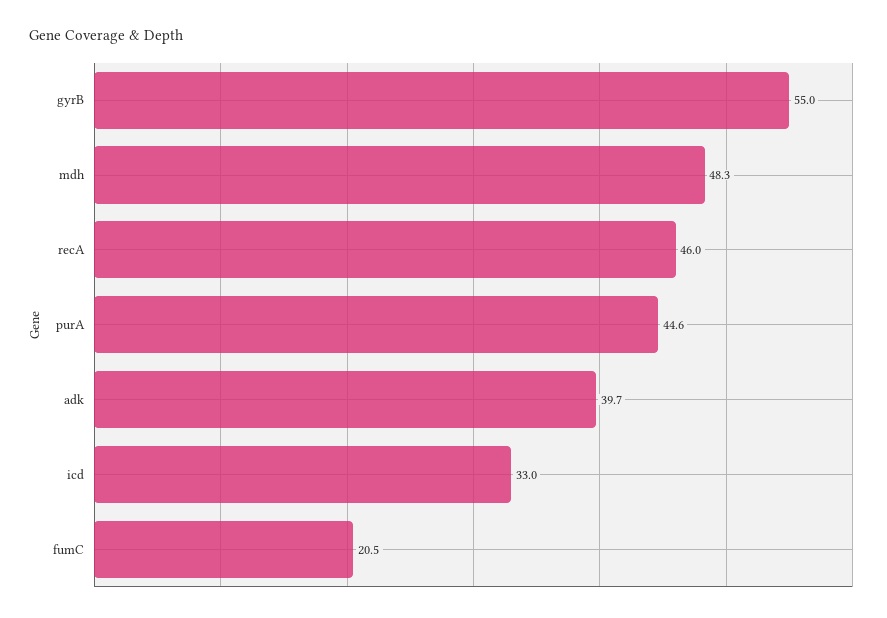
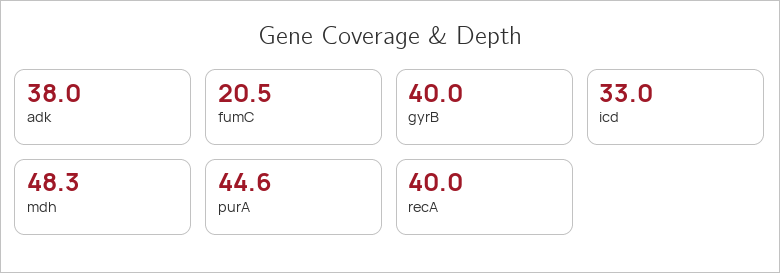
gyrB: 55 -> 40
recA: 46 -> 40
adk: 39.7 -> 38

